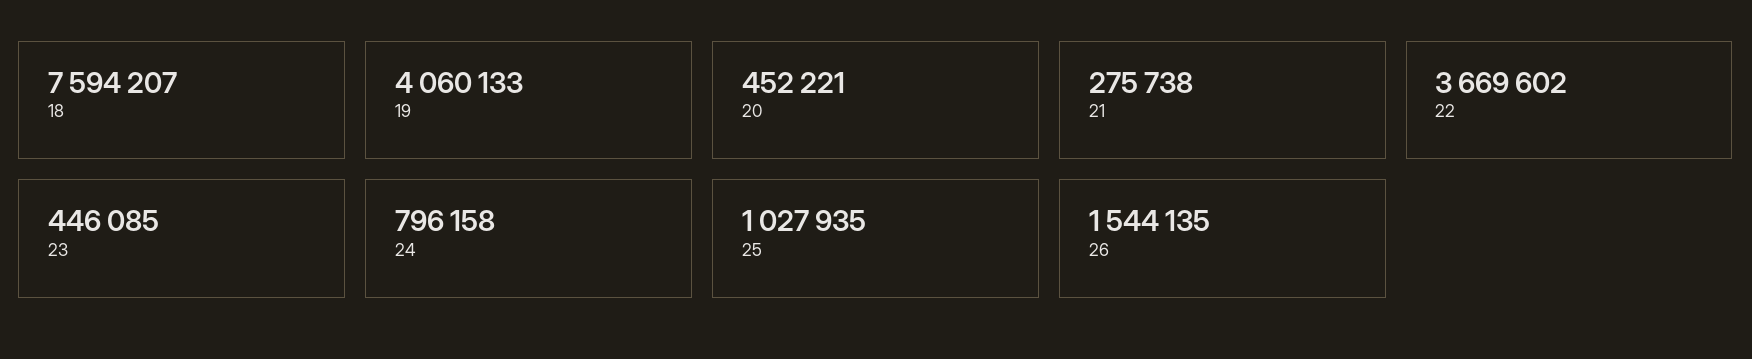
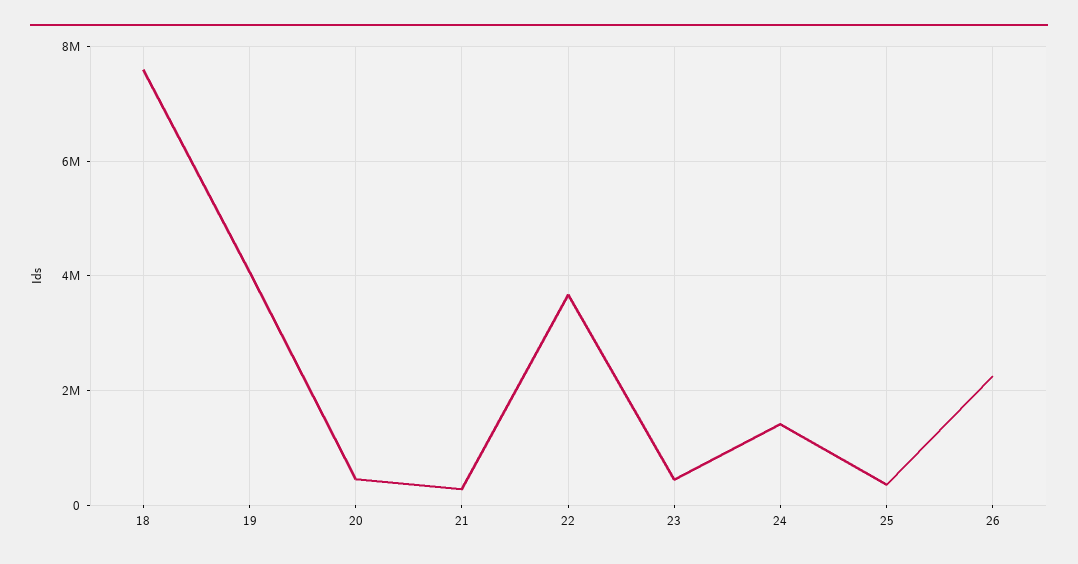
24: 796158 -> 1400000
25: 1027935 -> 400000
26: 1544135 -> 2200000

